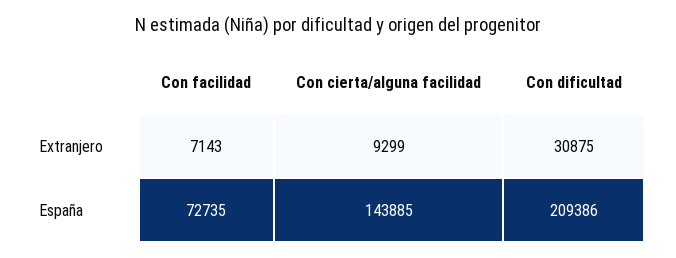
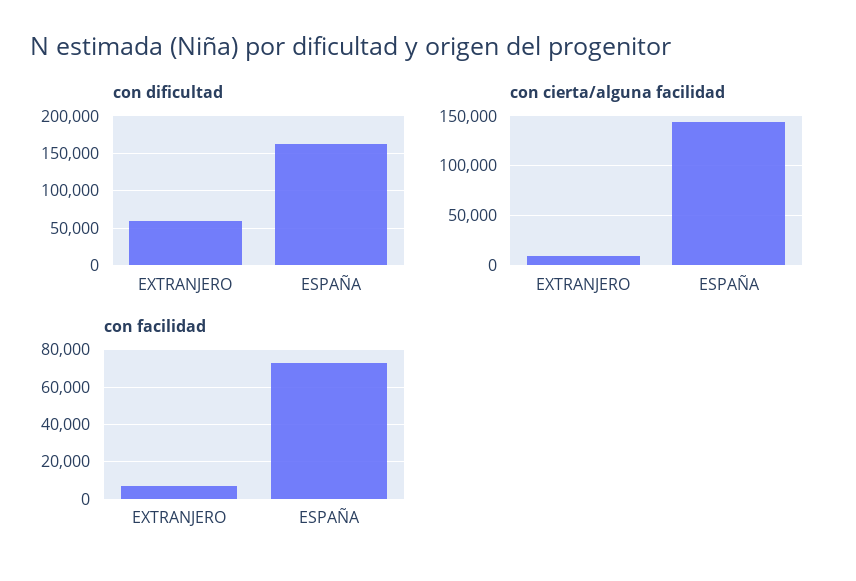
Con dificultad, Extranjero: 30875 -> 60000
Con dificultad, España: 209386 -> 160000

